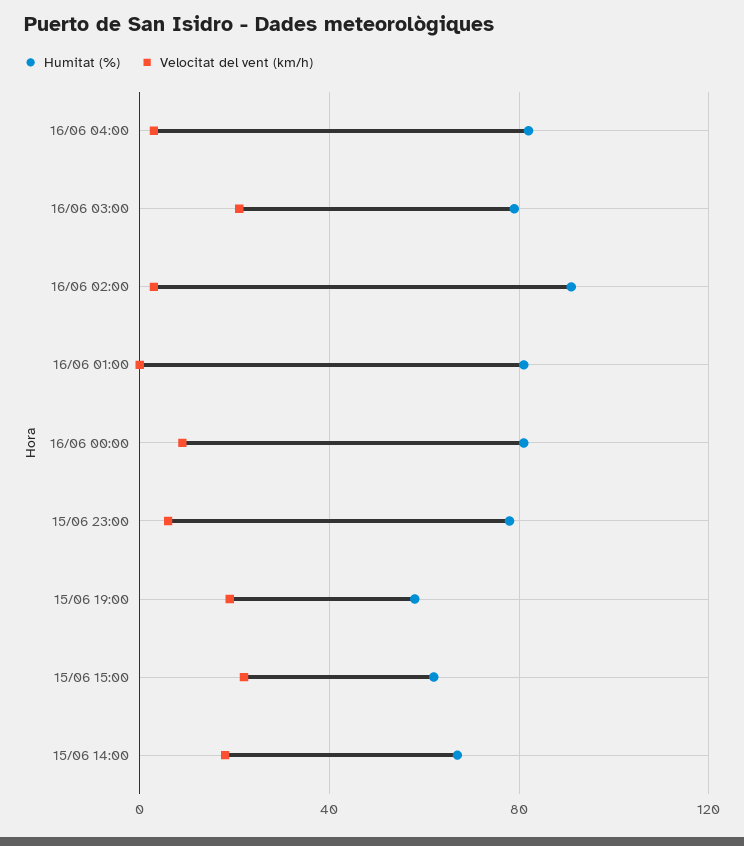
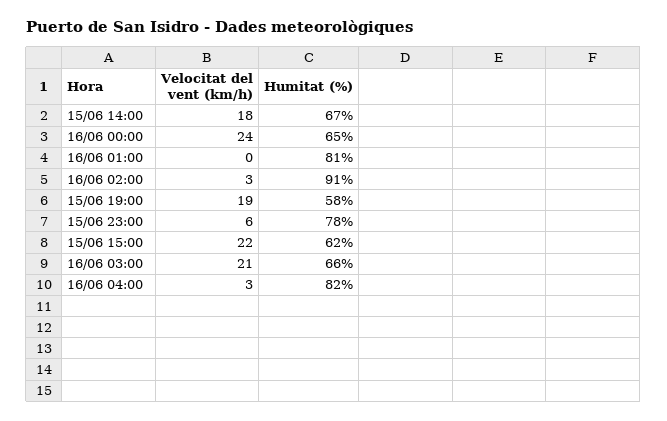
Humitat (%), 16/06 03:00: 80 -> 66
Humitat (%), 16/06 00:00: 80 -> 65
Velocitat del vent (km/h), 16/06 00:00: 10 -> 24

